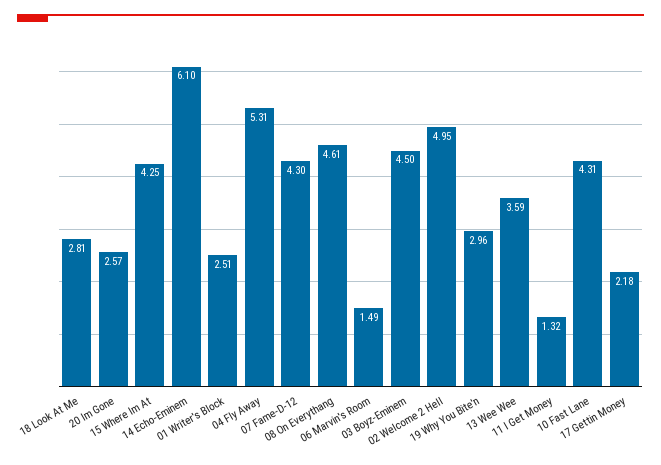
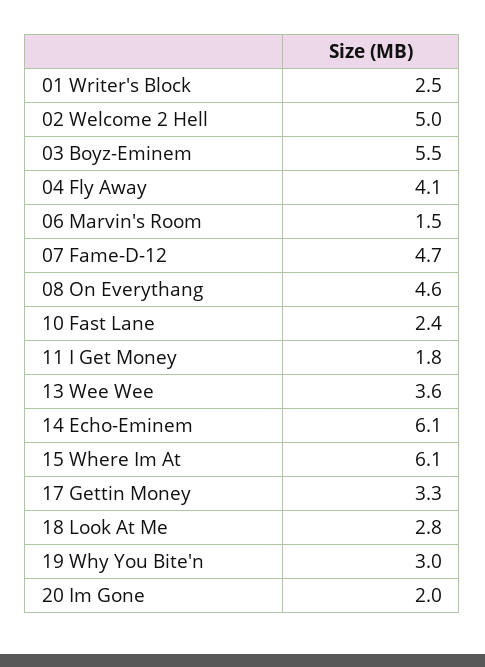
20 Im Gone: 2.57 -> 2
15 Where Im At: 4.25 -> 6.1
04 Fly Away: 5.31 -> 4.1
07 Fame-D-12: 4.3 -> 4.7
03 Boyz-Eminem: 4.5 -> 5.5
11 I Get Money: 1.32 -> 1.8
10 Fast Lane: 4.31 -> 2.4
17 Gettin Money: 2.18 -> 3.3

